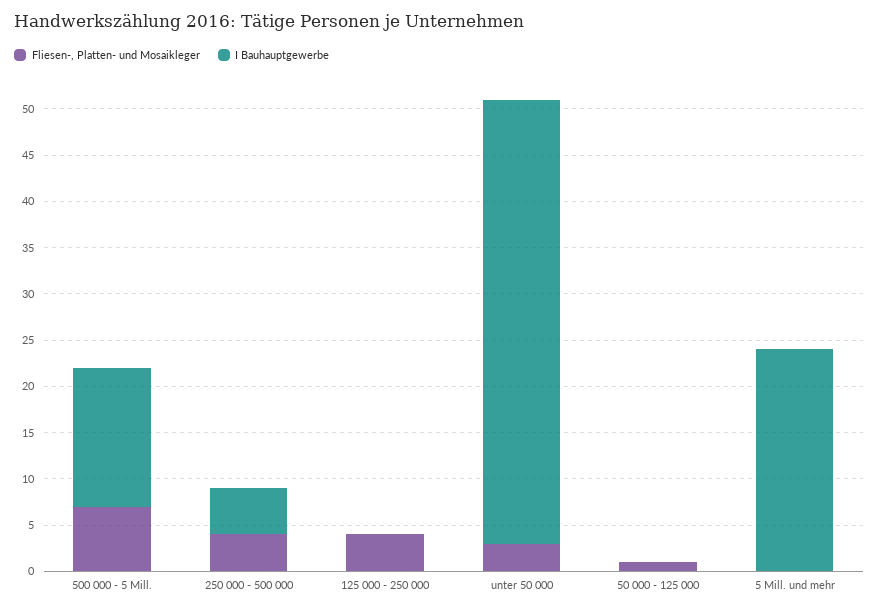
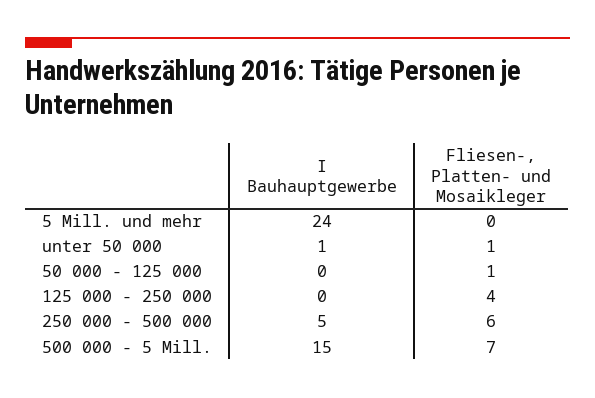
Fliesen-, Platten- und Mosaikleger, 250 000 - 500 000: 4 -> 6
Fliesen-, Platten- und Mosaikleger, unter 50 000: 3 -> 1
I Bauhauptgewerbe, unter 50 000: 48 -> 1

